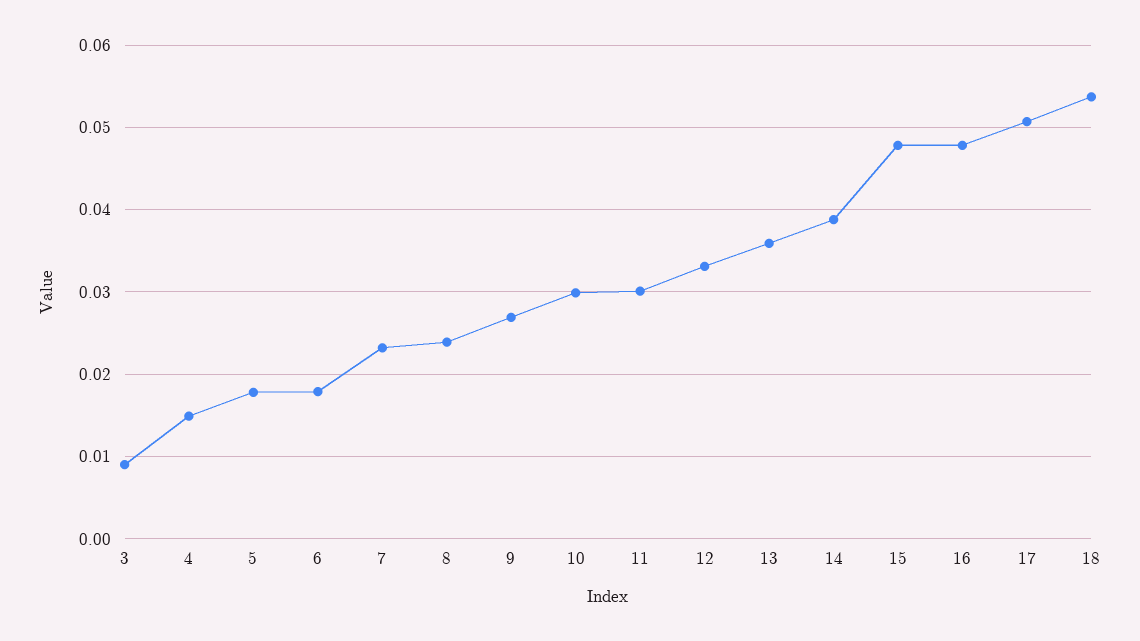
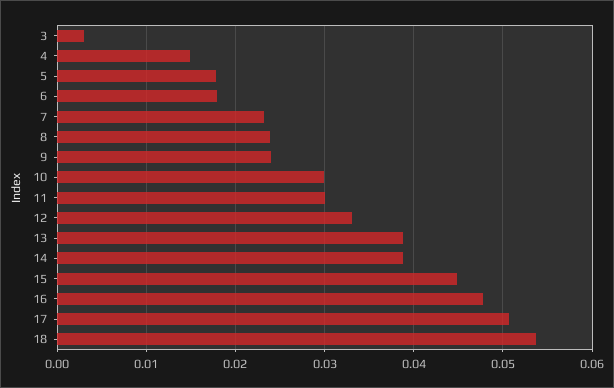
3: 0.009 -> 0.003
9: 0.027 -> 0.024
13: 0.036 -> 0.039
15: 0.048 -> 0.045

